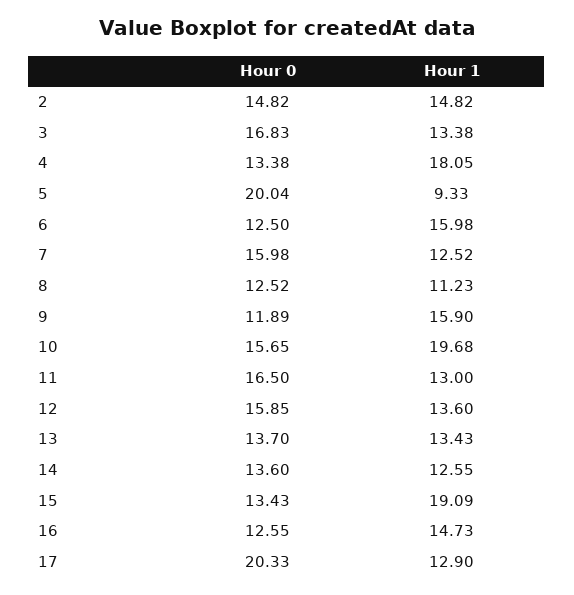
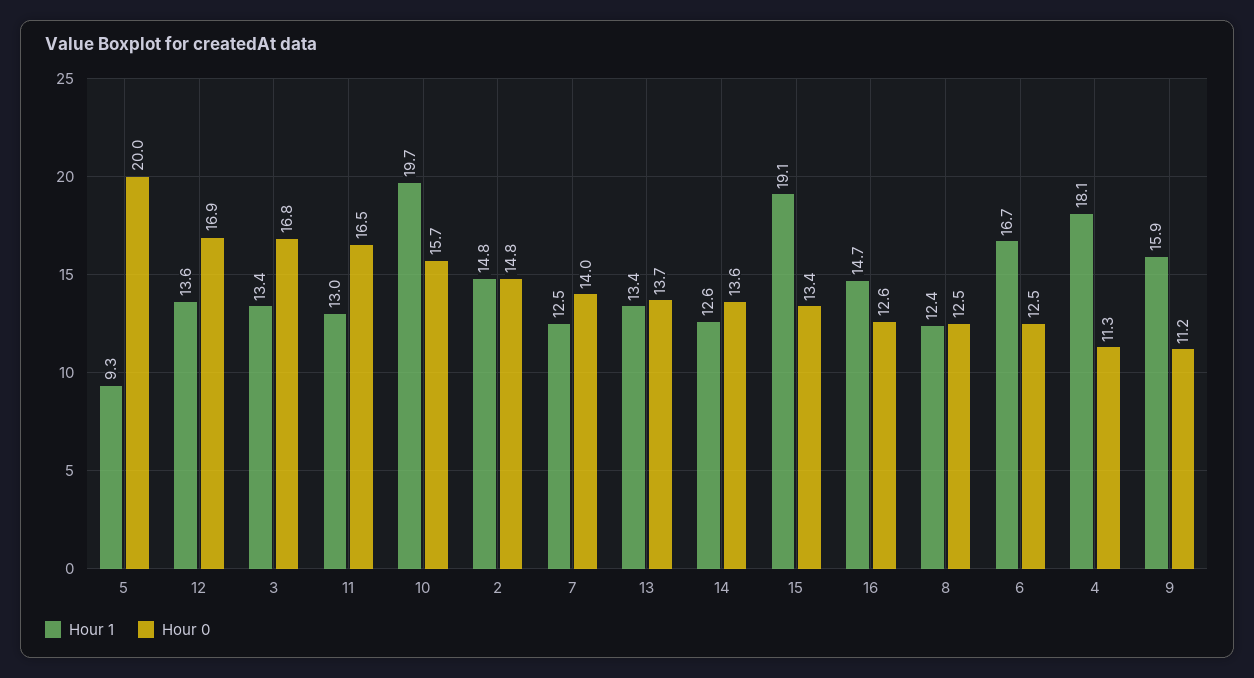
Hour 0, 4: 13.38 -> 11.3
Hour 1, 6: 15.98 -> 16.7
Hour 0, 7: 15.98 -> 14
Hour 1, 8: 11.23 -> 12.4
Hour 0, 9: 11.89 -> 11.2
Hour 0, 12: 15.85 -> 16.9
Hour 0, 17: 20.33 -> none
Hour 1, 17: 12.9 -> none

